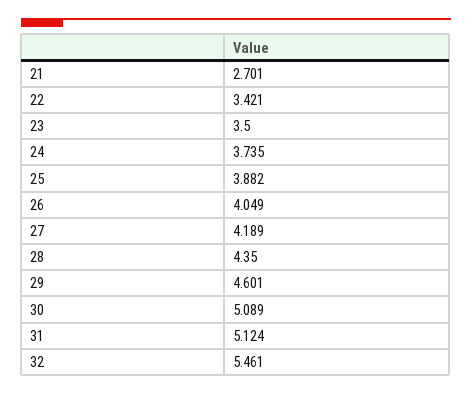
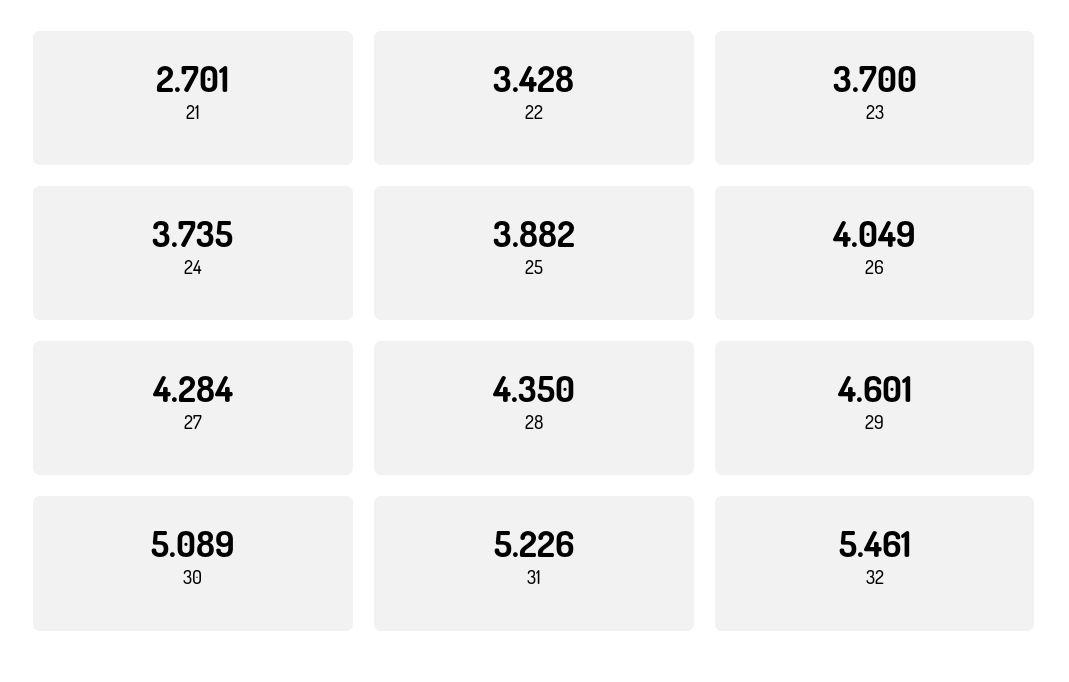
22: 3.421 -> 3.428
23: 3.5 -> 3.7
27: 4.189 -> 4.284
31: 5.124 -> 5.226

